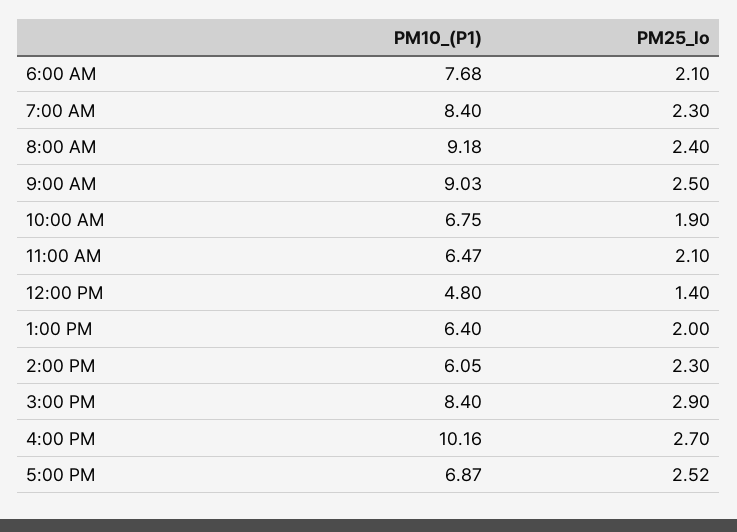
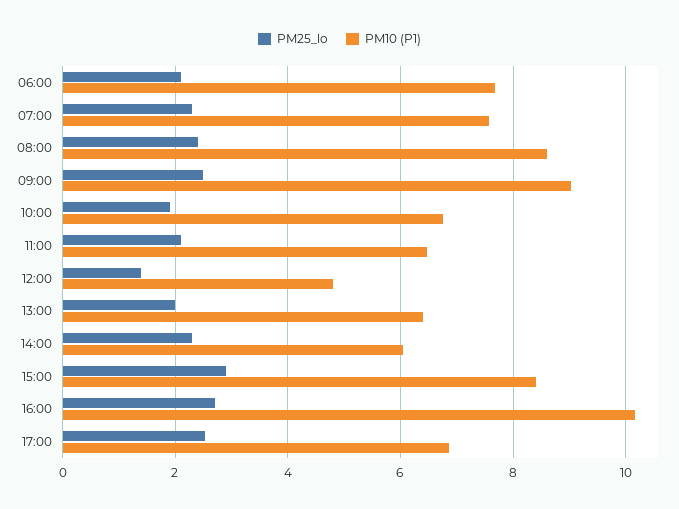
PM10_(P1), 7:00 AM: 8.4 -> 7.6
PM10_(P1), 8:00 AM: 9.18 -> 8.6

